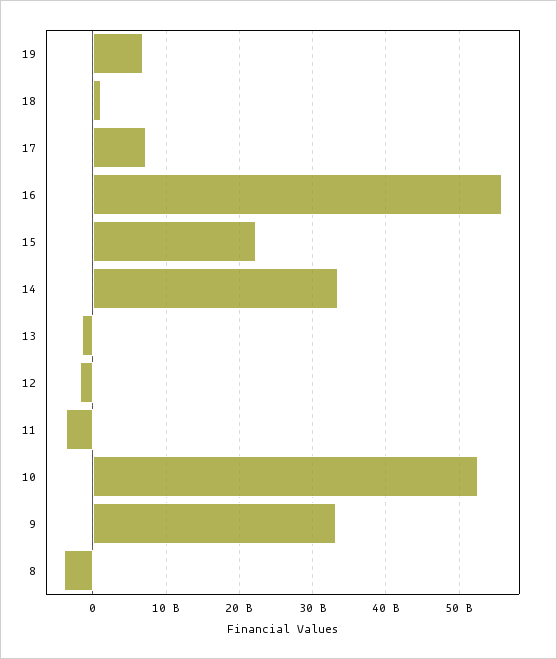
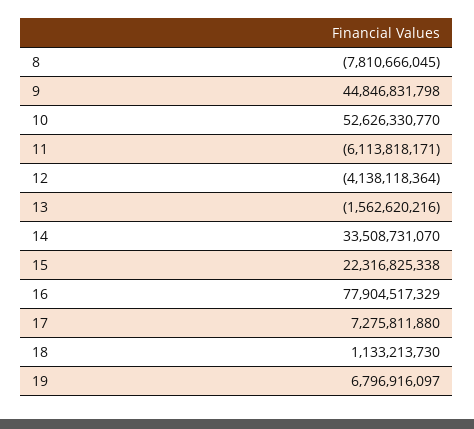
16: 56000000000 -> 77904517329
12: -2000000000 -> -4138118364
11: -4000000000 -> -6113818171
9: 33000000000 -> 44846831798
8: -4000000000 -> -7810666045

